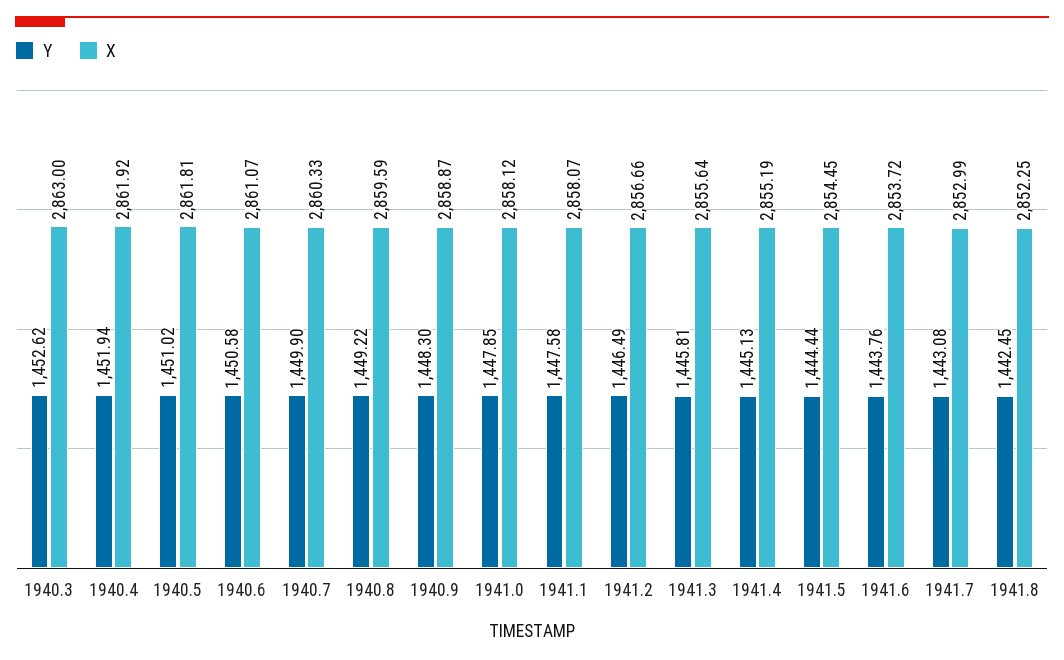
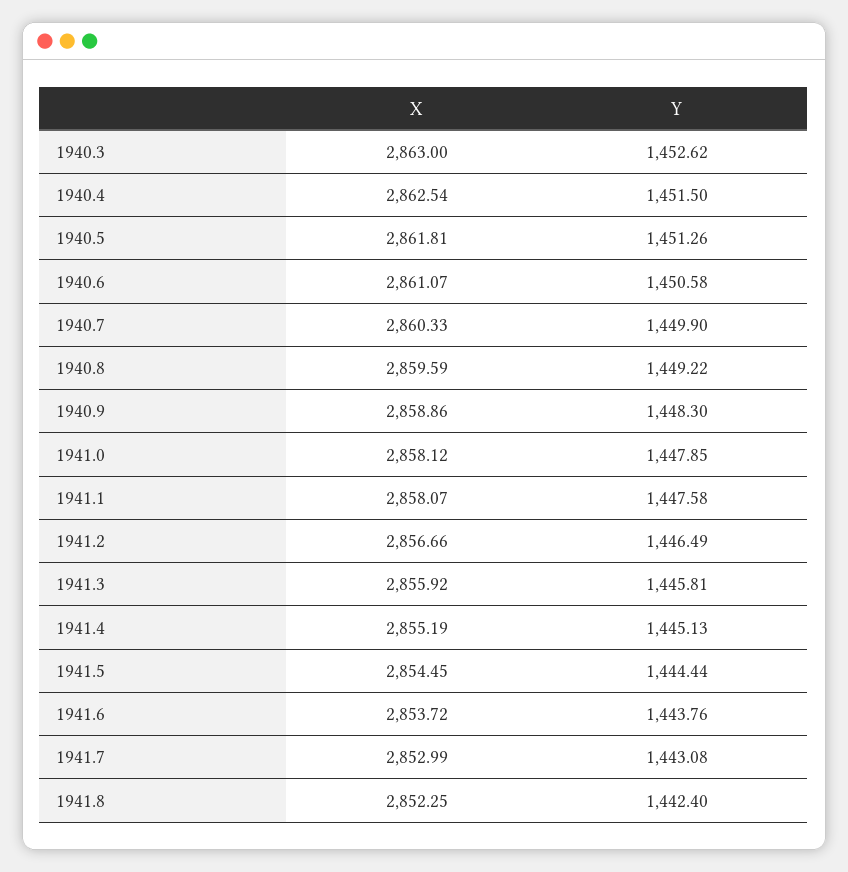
Y, 1940.4: 1451.94 -> 1451.5
X, 1940.4: 2861.92 -> 2862.54
Y, 1940.5: 1451.02 -> 1451.26
X, 1940.9: 2858.87 -> 2858.86
X, 1941.3: 2855.64 -> 2855.92
Y, 1941.8: 1442.45 -> 1442.4

